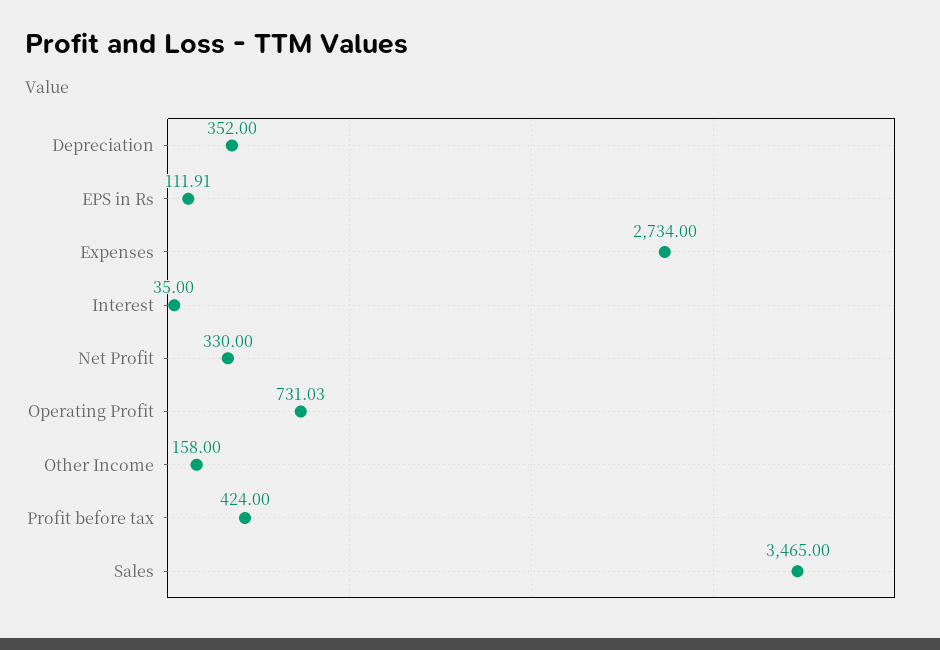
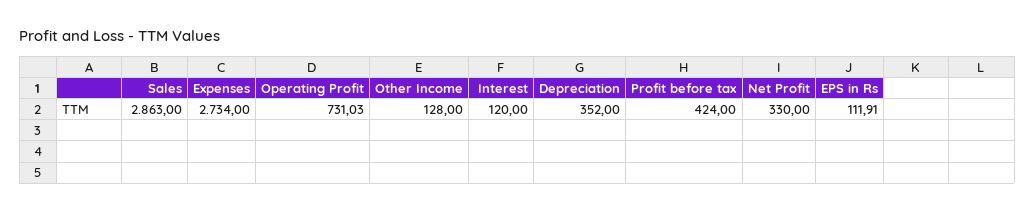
Interest: 35 -> 120
Other Income: 158 -> 128
Sales: 3465 -> 2863

